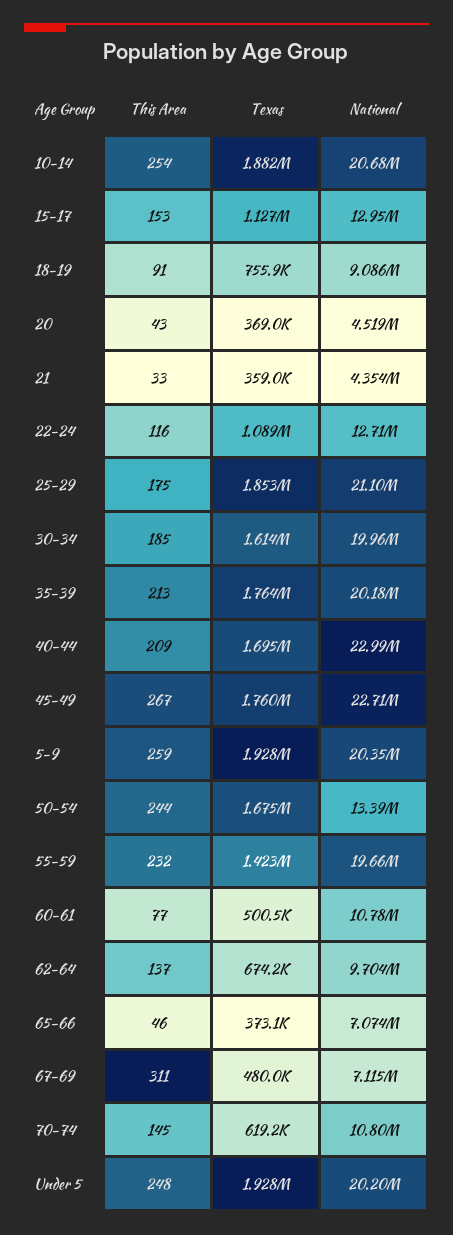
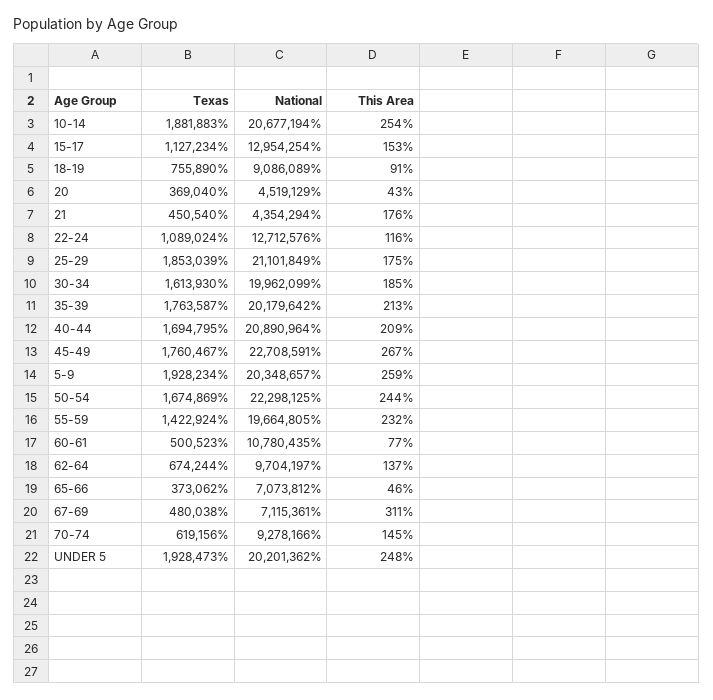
This Area, 21: 33 -> 176
Texas, 21: 359000 -> 450540
National, 40-44: 22990000 -> 20890964
National, 50-54: 13390000 -> 22298125
National, 70-74: 10800000 -> 9278166

